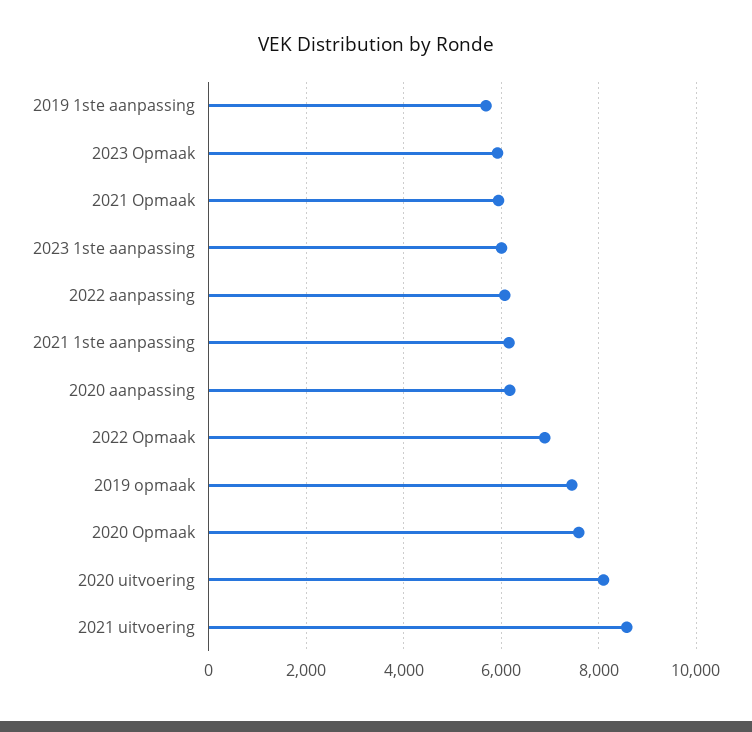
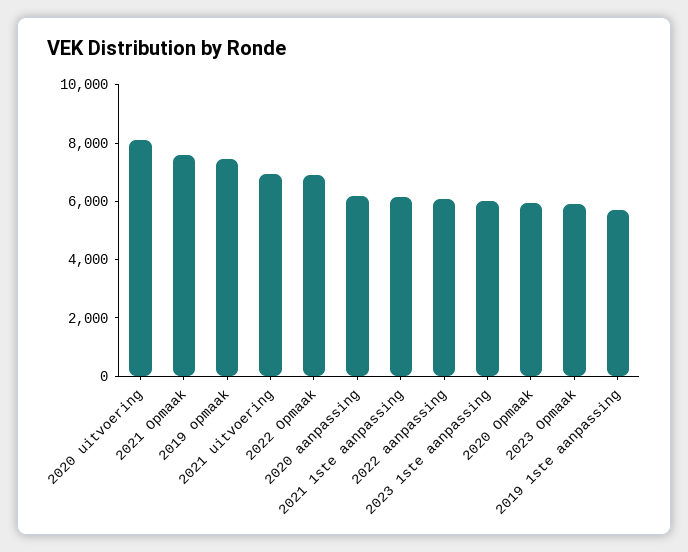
2021 Opmaak: 6000 -> 7500
2020 Opmaak: 7600 -> 6000
2021 uitvoering: 8600 -> 7000

